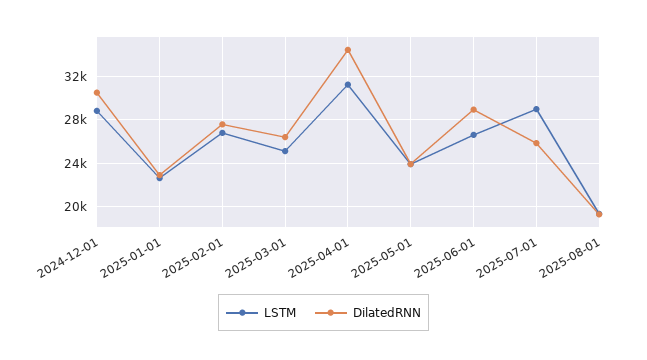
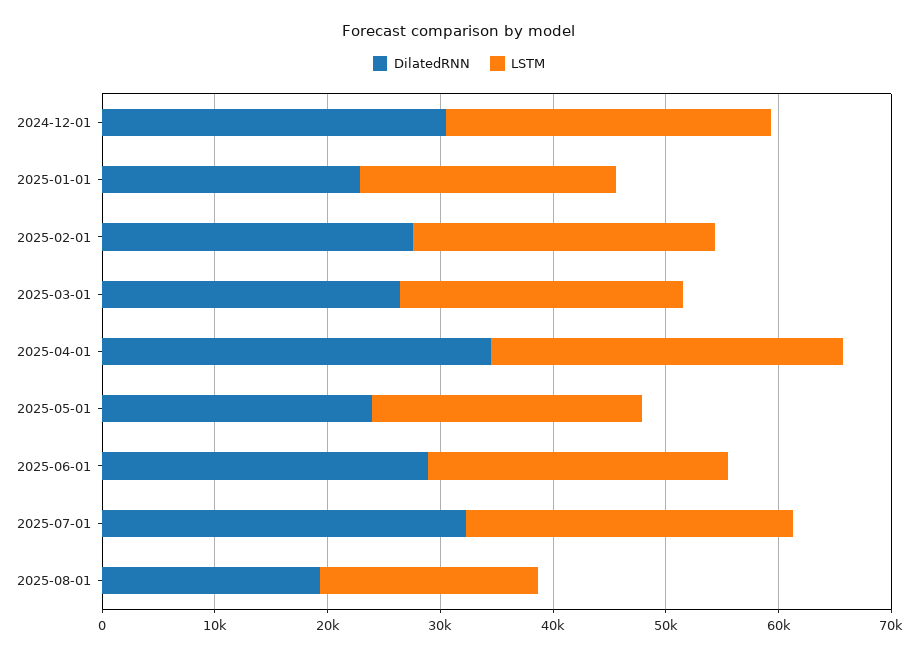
DilatedRNN, 2025-07-01: 26000 -> 32000

